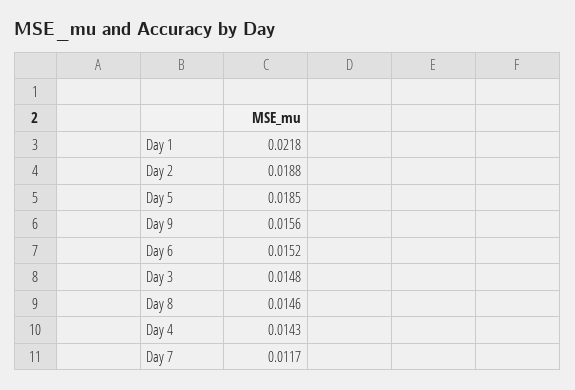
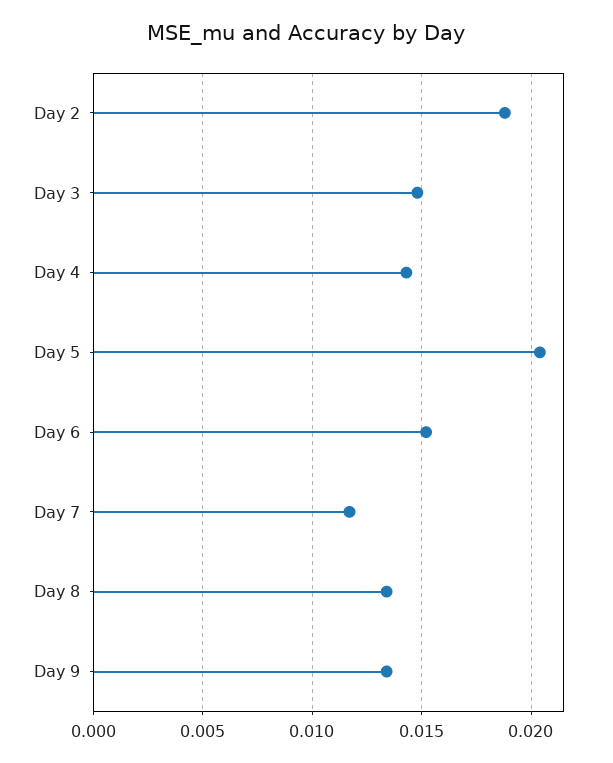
Day 1: 0.0218 -> none
Day 5: 0.0185 -> 0.0205
Day 9: 0.0156 -> 0.0135
Day 8: 0.0146 -> 0.0135

